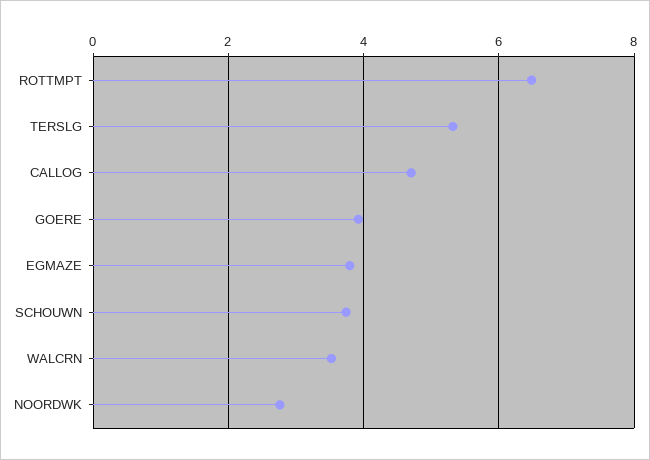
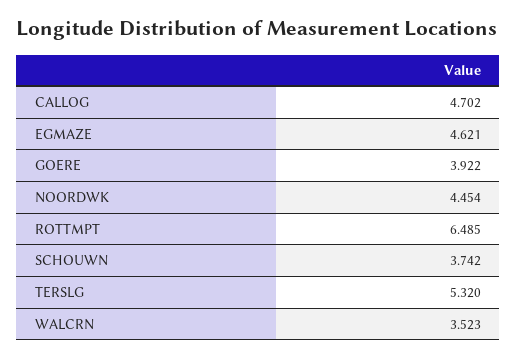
EGMAZE: 3.8 -> 4.621
NOORDWK: 2.8 -> 4.454

